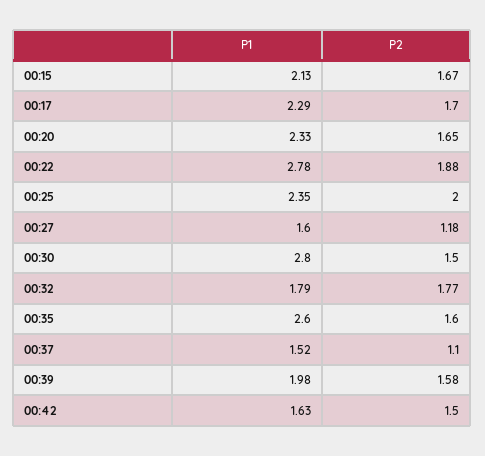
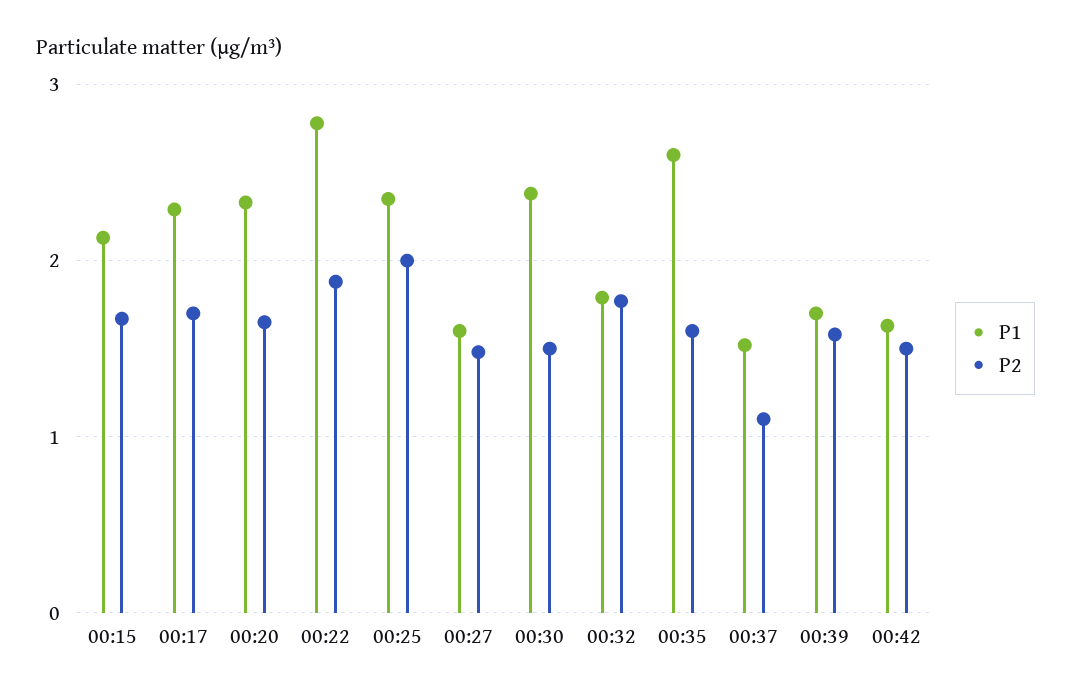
P2, 00:27: 1.18 -> 1.5
P1, 00:30: 2.8 -> 2.4
P1, 00:39: 1.98 -> 1.7

